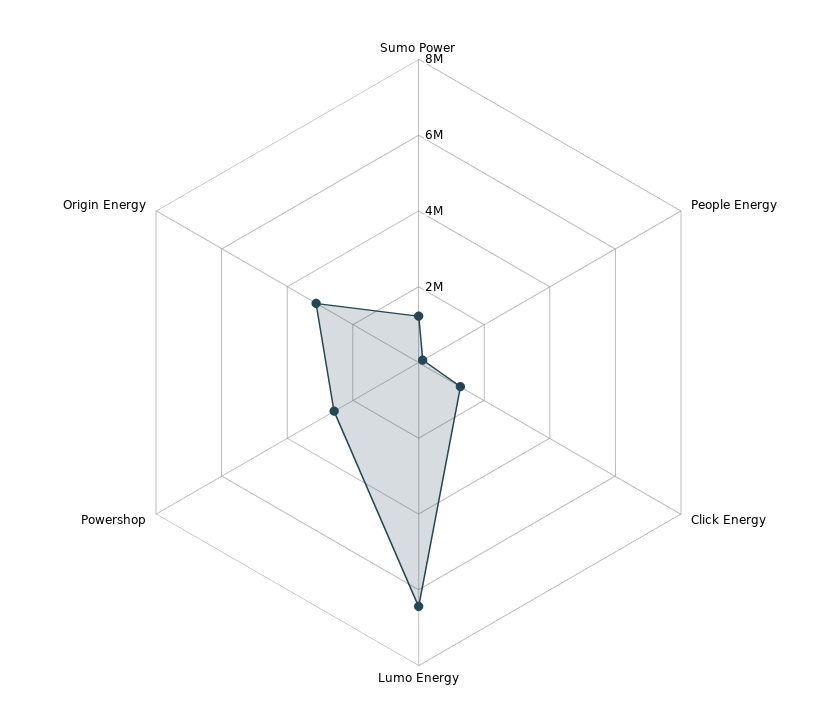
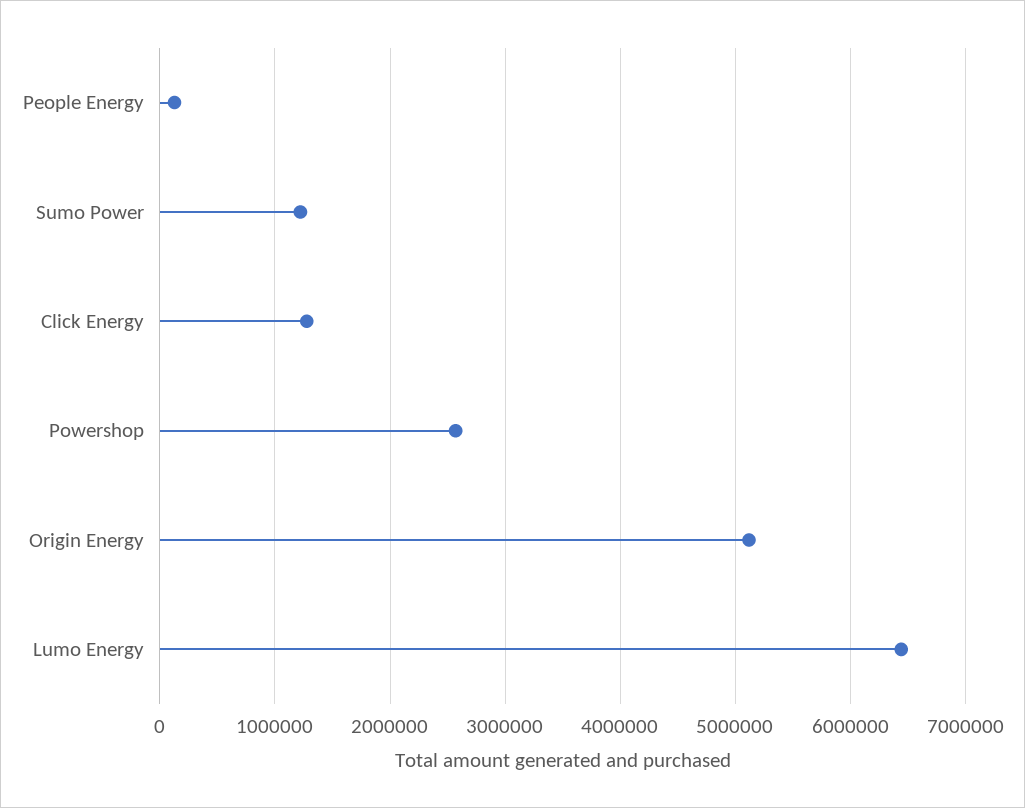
Origin Energy: 3000000 -> 5100000

